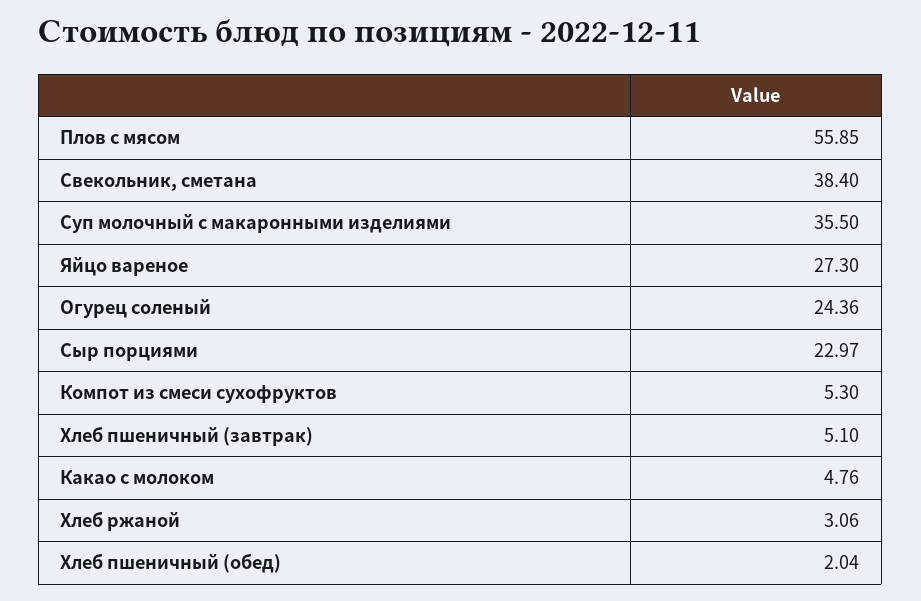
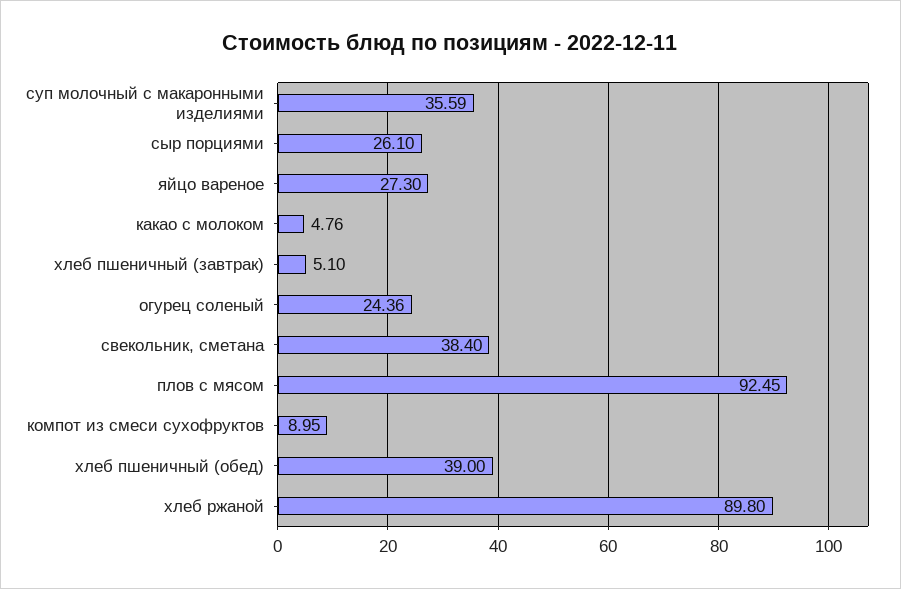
Плов с мясом: 55.85 -> 92.45
Суп молочный с макаронными изделиями: 35.5 -> 35.59
Сыр порциями: 22.97 -> 26.1
Компот из смеси сухофруктов: 5.3 -> 8.95
Хлеб ржаной: 3.06 -> 89.8
Хлеб пшеничный (обед): 2.04 -> 39

